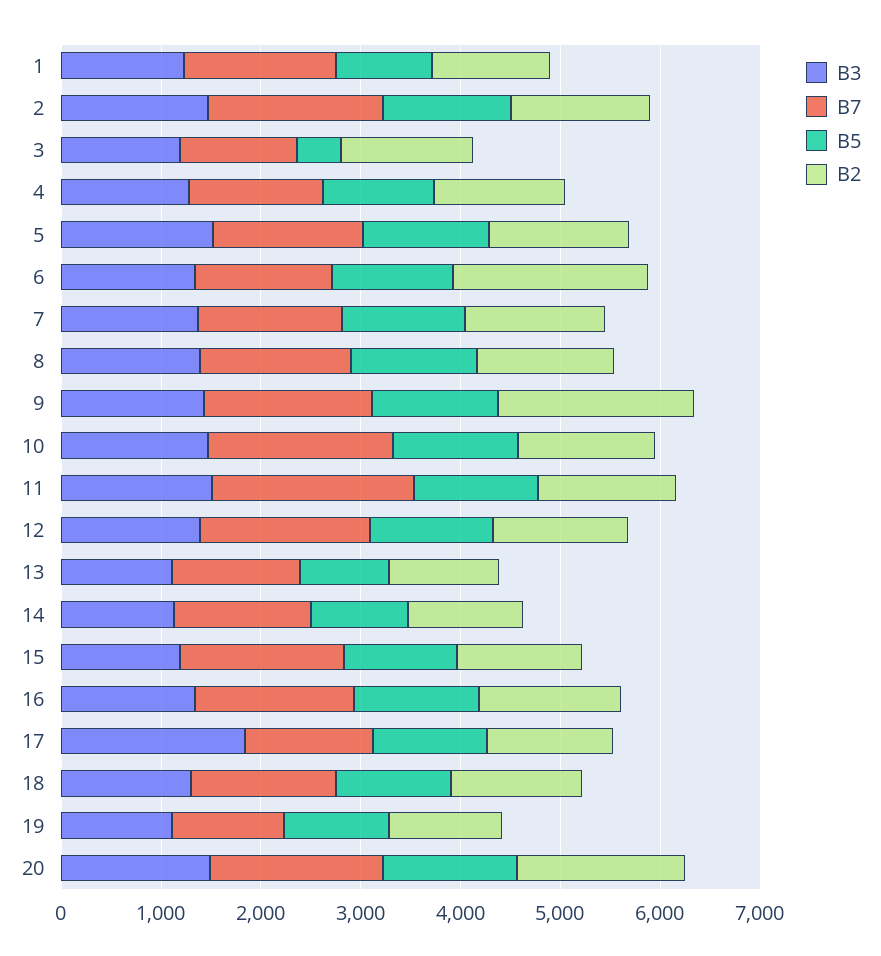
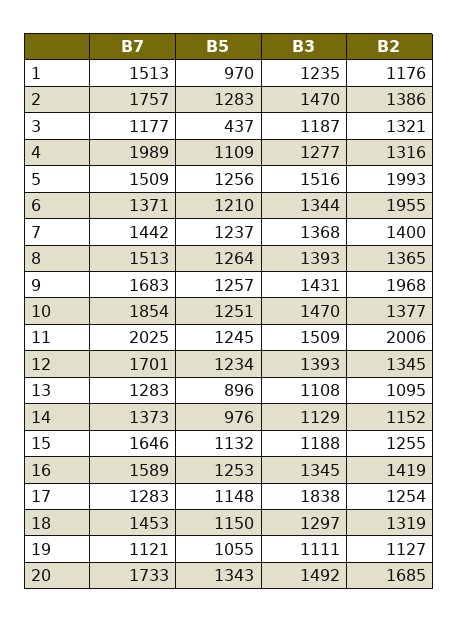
B7, 4: 1400 -> 1989
B2, 5: 1400 -> 1993
B2, 11: 1400 -> 2006

